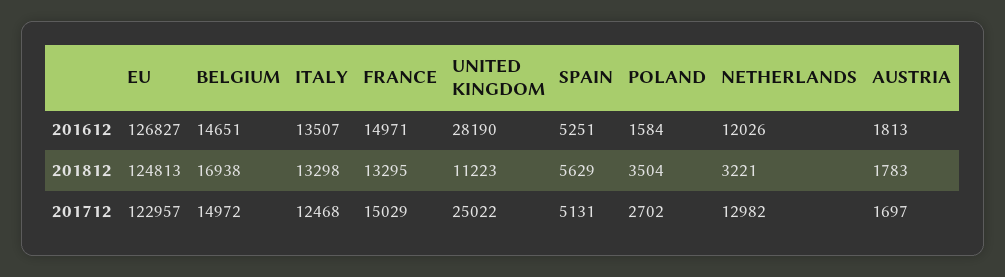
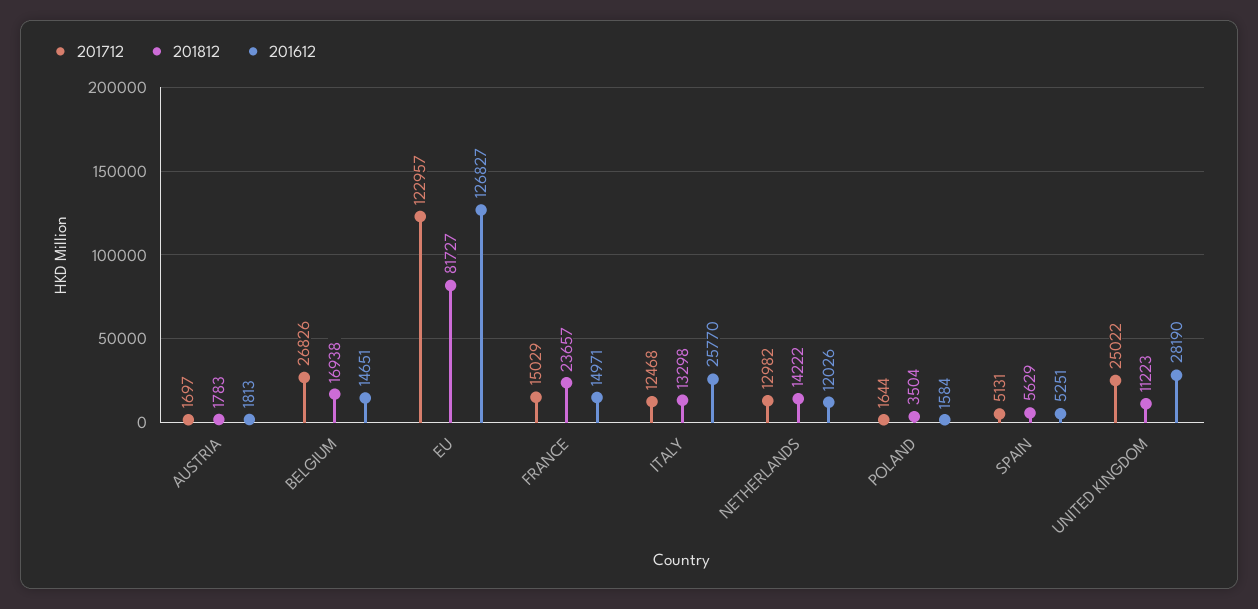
201612, ITALY: 13507 -> 25770
201812, EU: 124813 -> 81727
201812, FRANCE: 13295 -> 23657
201812, NETHERLANDS: 3221 -> 14222
201712, BELGIUM: 14972 -> 26826
201712, POLAND: 2702 -> 1644

